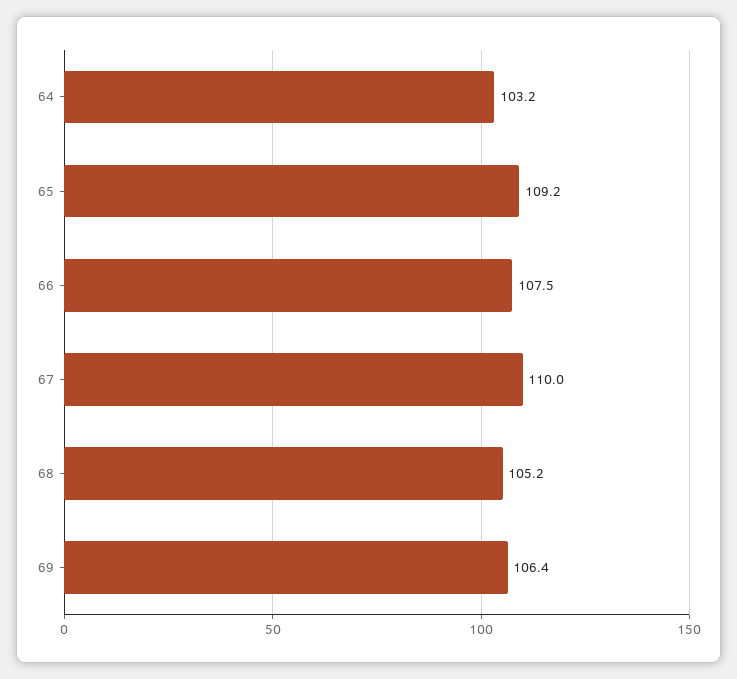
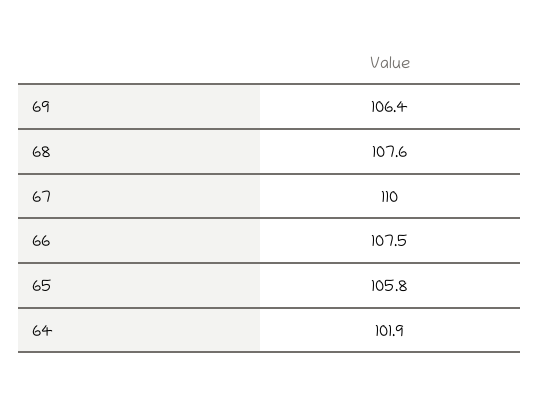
64: 103.2 -> 101.9
65: 109.2 -> 105.8
68: 105.2 -> 107.6

